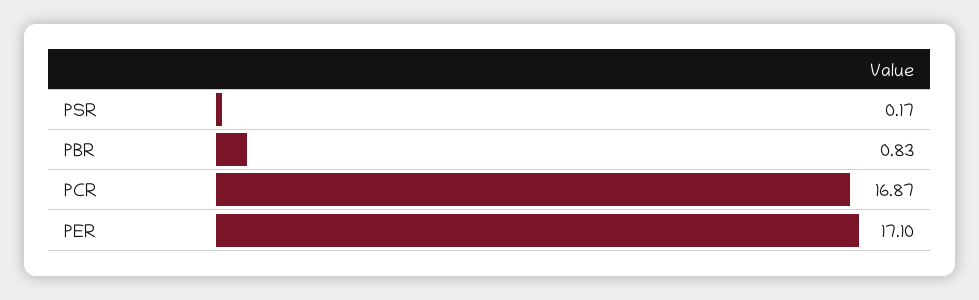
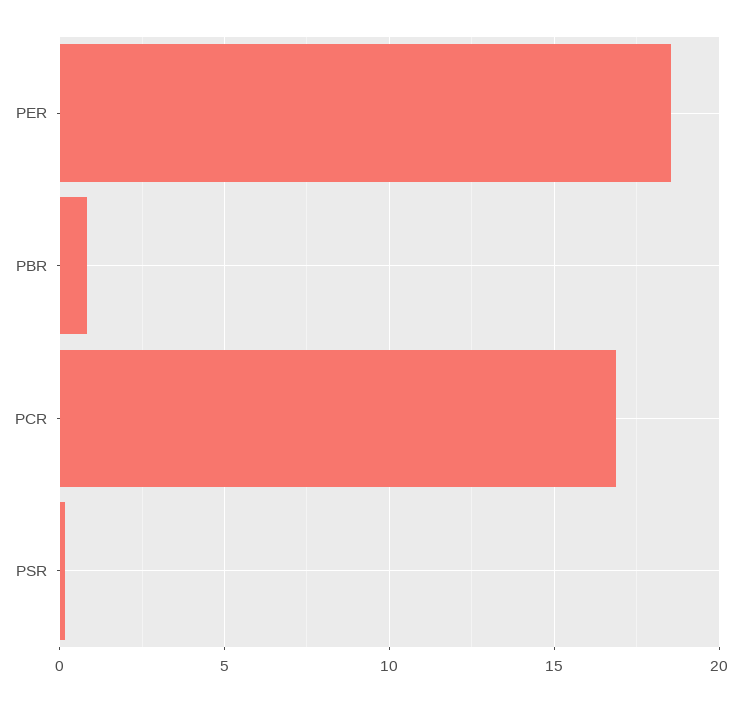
PER: 17.1 -> 18.5

